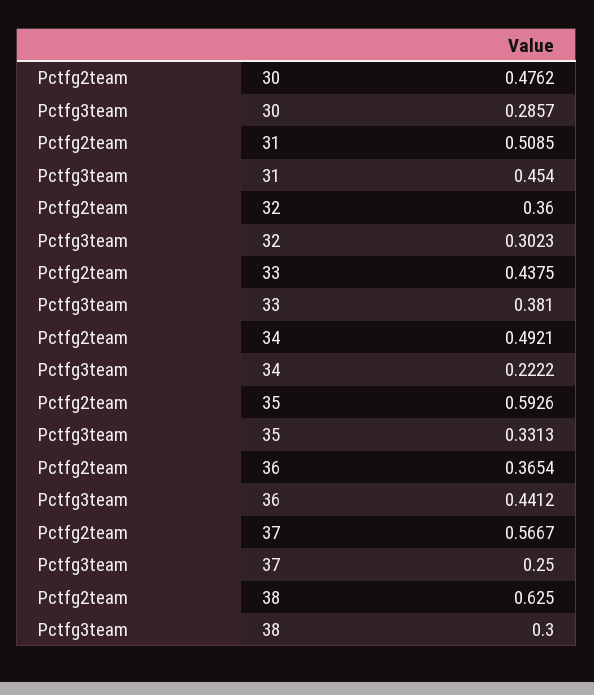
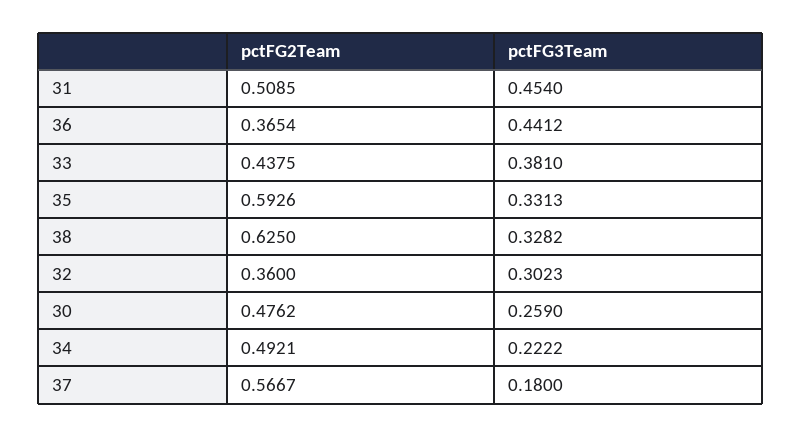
Pctfg3team, 30: 0.2857 -> 0.259
Pctfg3team, 37: 0.25 -> 0.18
Pctfg3team, 38: 0.3 -> 0.3282

